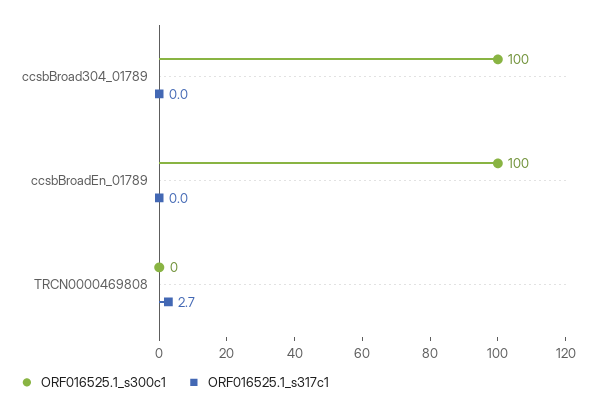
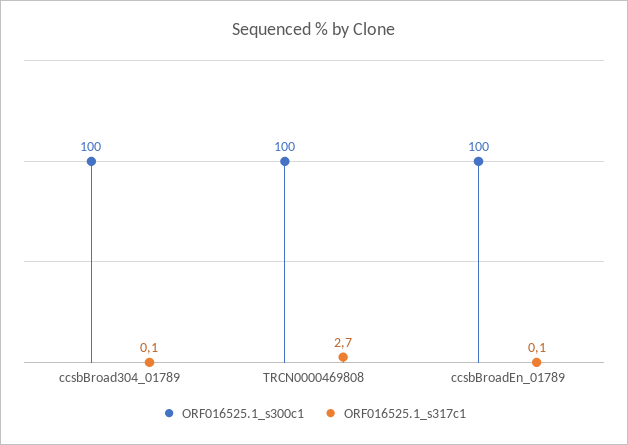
ORF016525.1_s317c1, ccsbBroad304_01789: 0 -> 0.1
ORF016525.1_s317c1, ccsbBroadEn_01789: 0 -> 0.1
ORF016525.1_s300c1, TRCN0000469808: 0 -> 100

